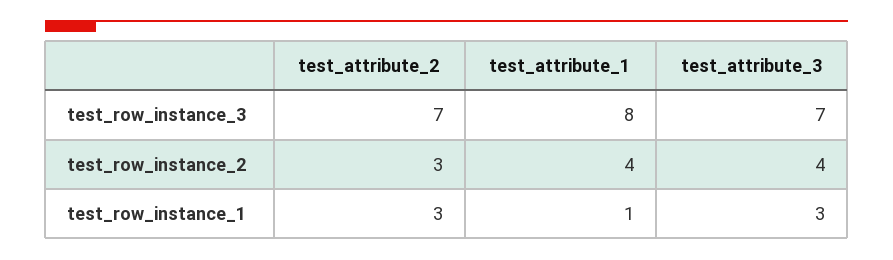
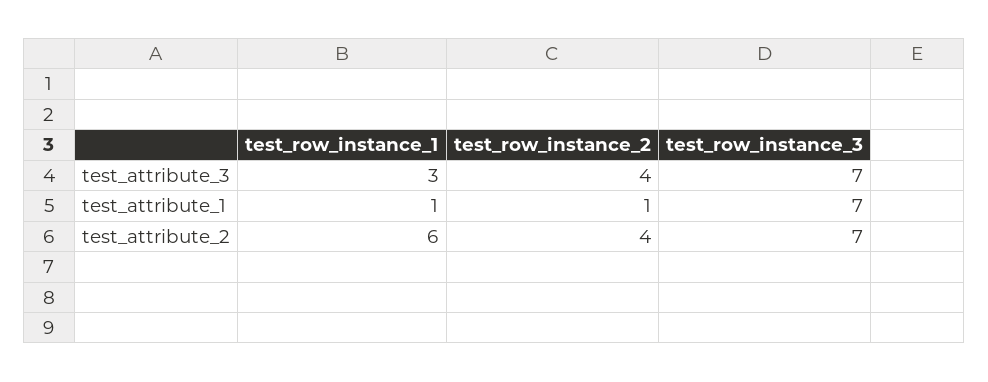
test_attribute_1, test_row_instance_3: 8 -> 7
test_attribute_2, test_row_instance_2: 3 -> 4
test_attribute_1, test_row_instance_2: 4 -> 1
test_attribute_2, test_row_instance_1: 3 -> 6

